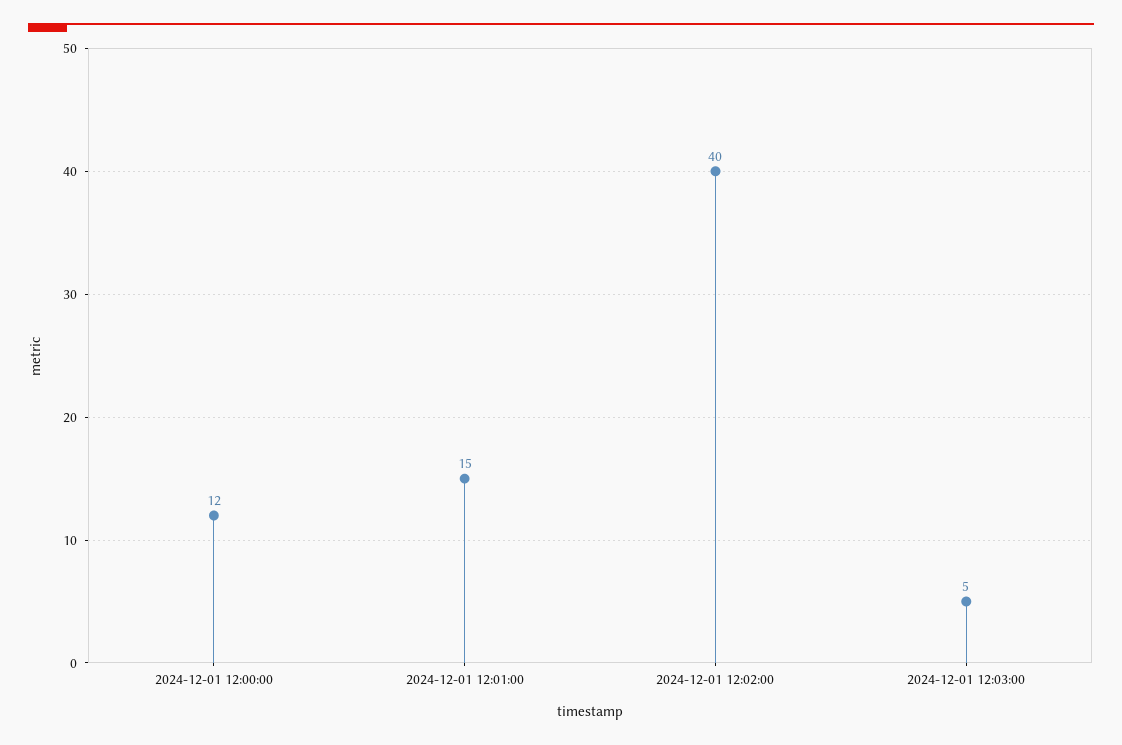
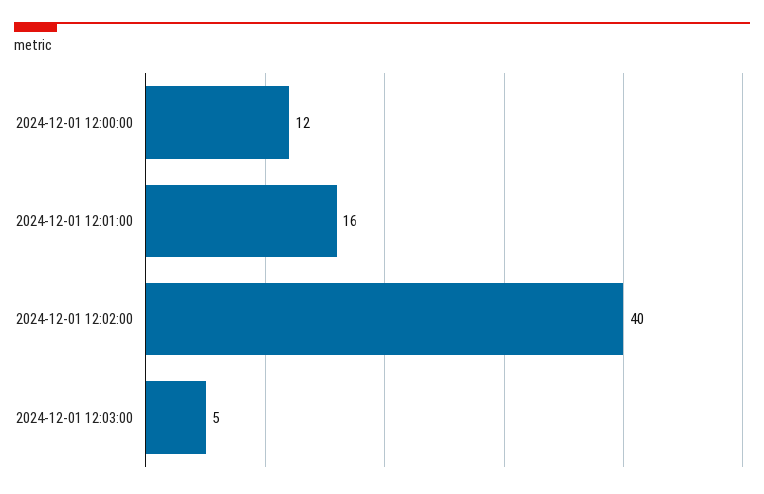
2024-12-01 12:01:00: 15 -> 16

